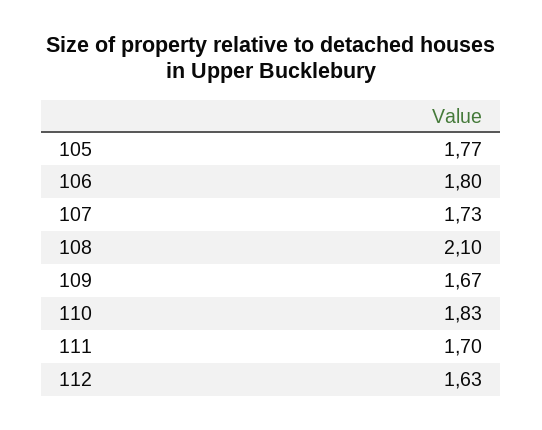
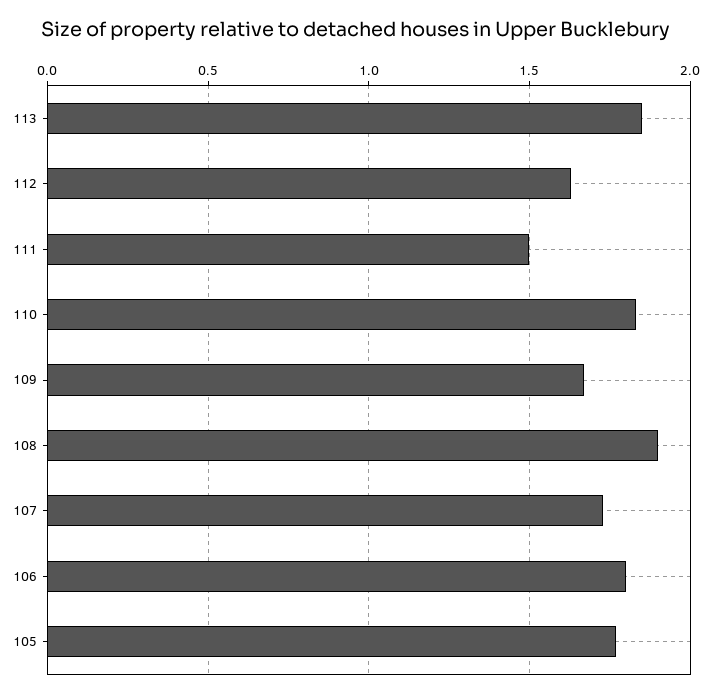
108: 2.1 -> 1.9
111: 1.7 -> 1.5
113: none -> 1.85

